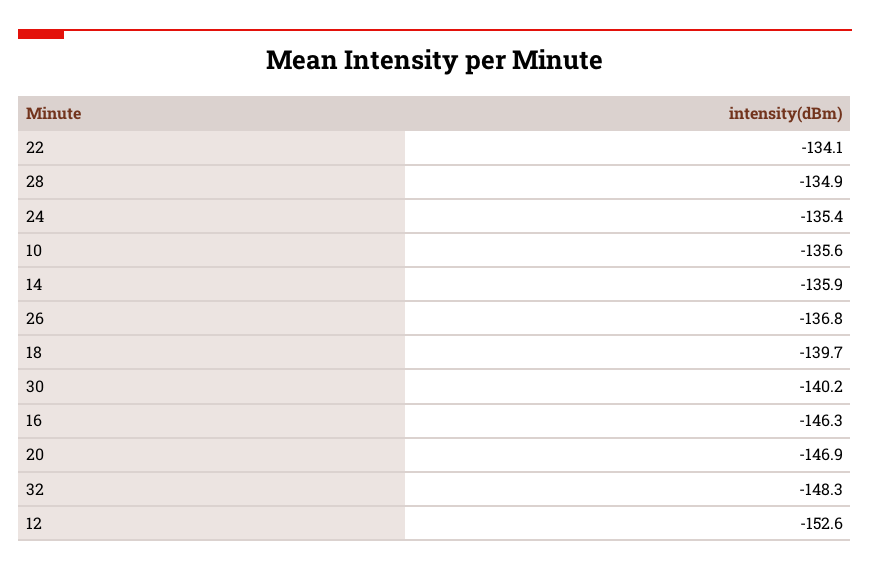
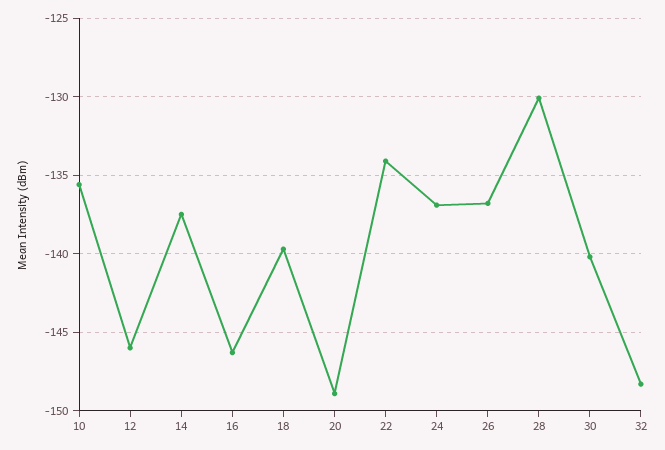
28: -134.9 -> -130
24: -135.4 -> -137
14: -135.9 -> -137.5
20: -146.9 -> -149
12: -152.6 -> -146

